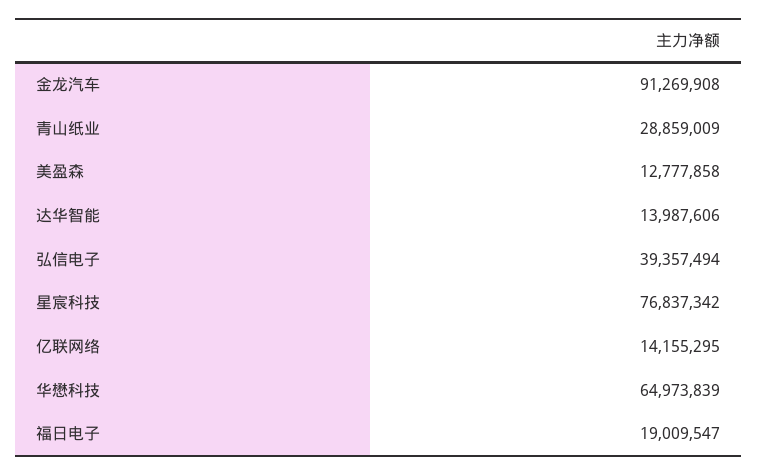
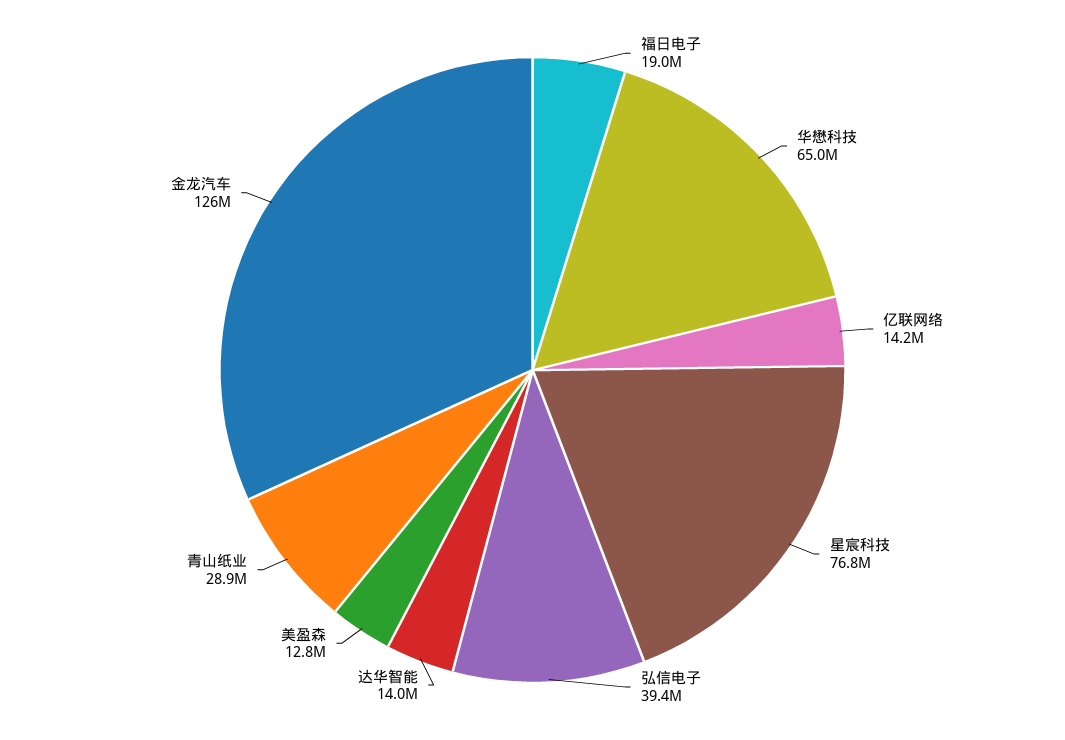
金龙汽车: 91269908 -> 126000000

